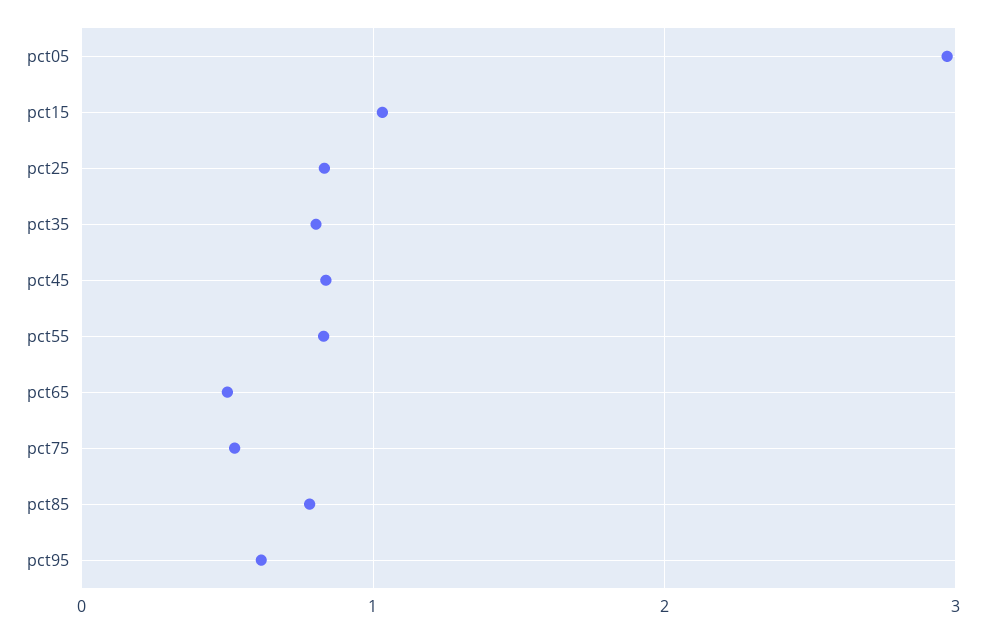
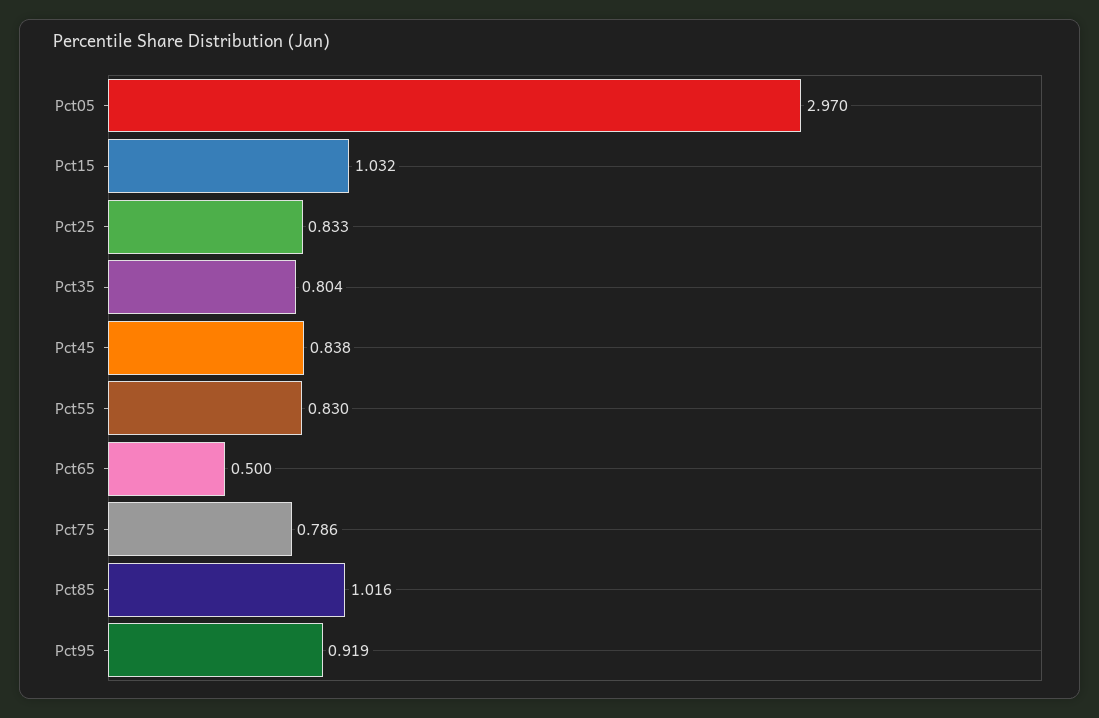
pct75: 0.5 -> 0.786
pct85: 0.8 -> 1.016
pct95: 0.6 -> 0.919

